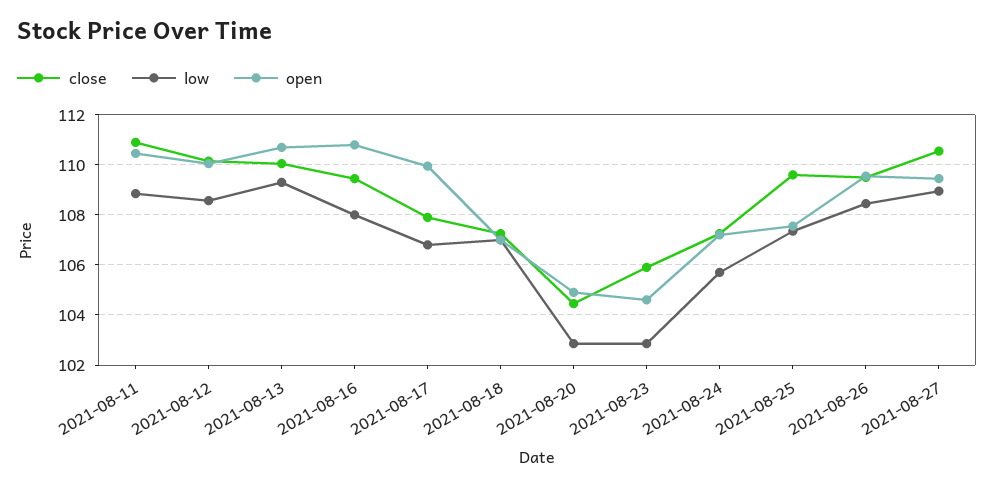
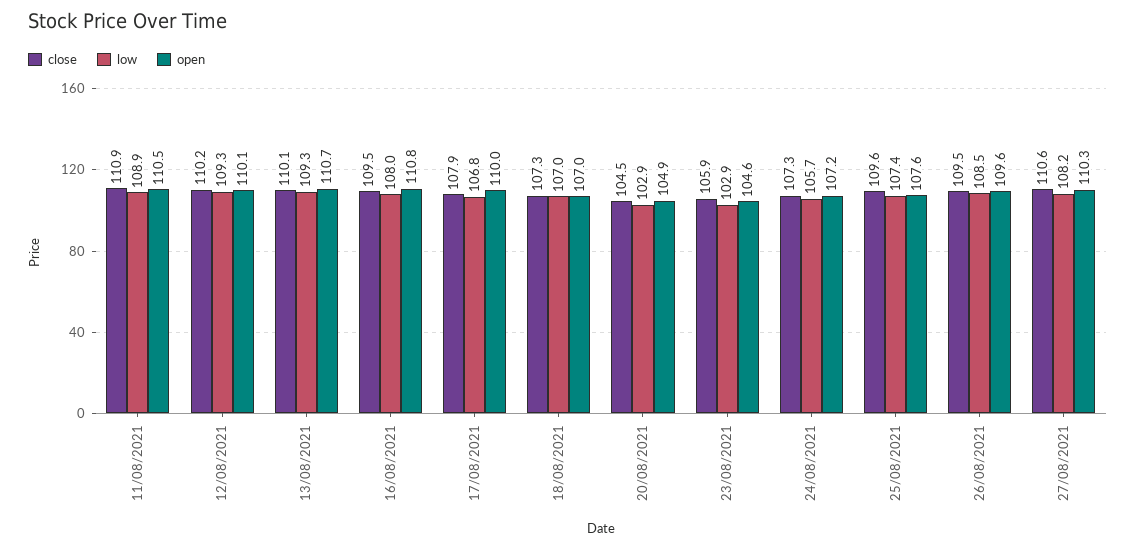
low, 2021-08-12: 108.5 -> 109.3
low, 2021-08-27: 109 -> 108.2
open, 2021-08-27: 109.5 -> 110.3

